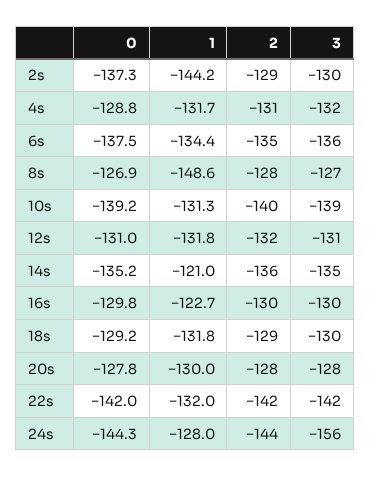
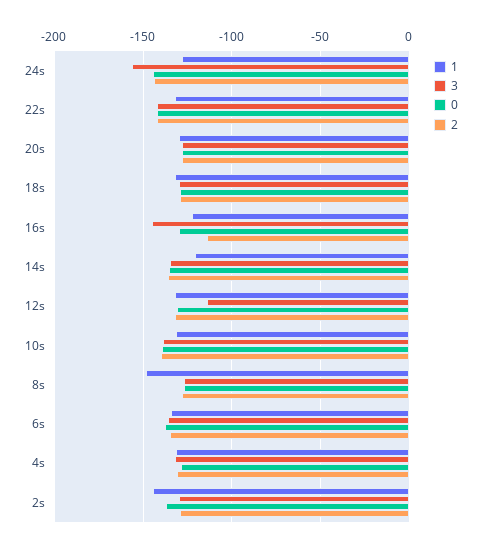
3, 12s: -131 -> -115
2, 16s: -130 -> -115
3, 16s: -130 -> -145

